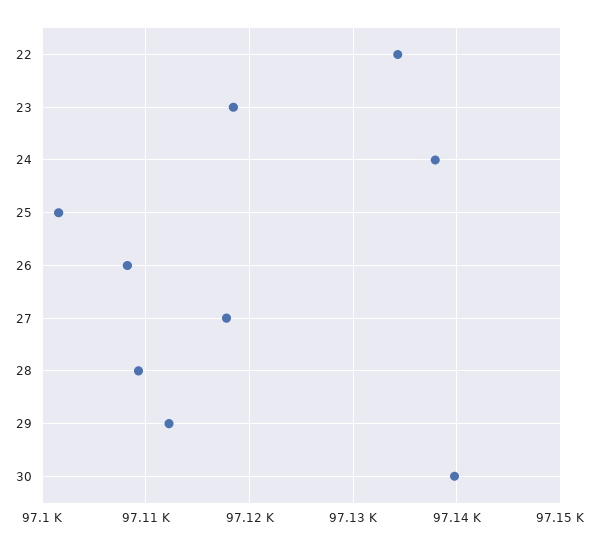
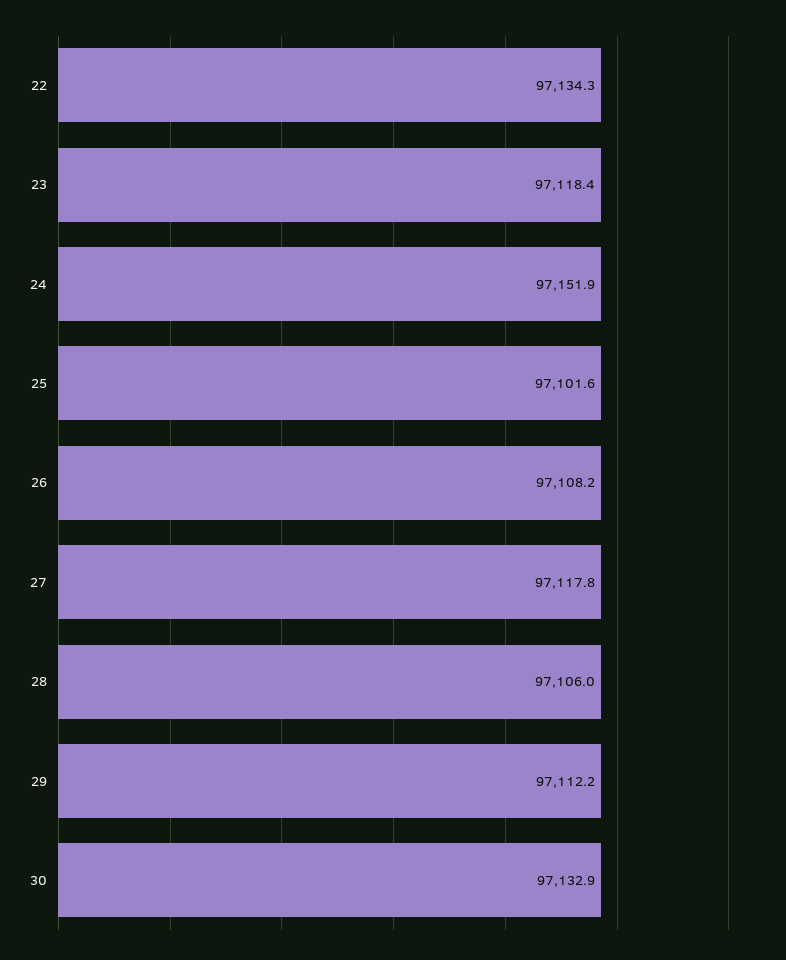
24: 97138 -> 97151.9
28: 97109 -> 97106
30: 97140 -> 97132.9

